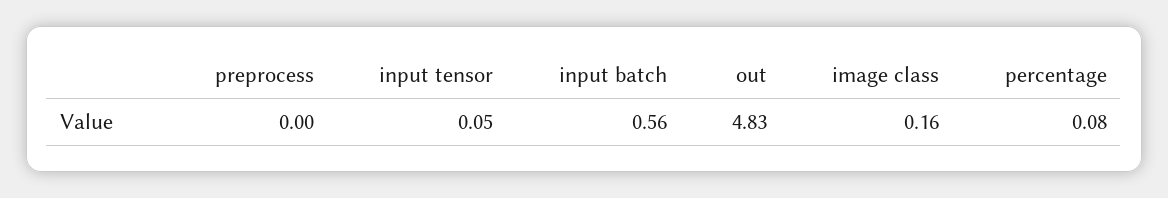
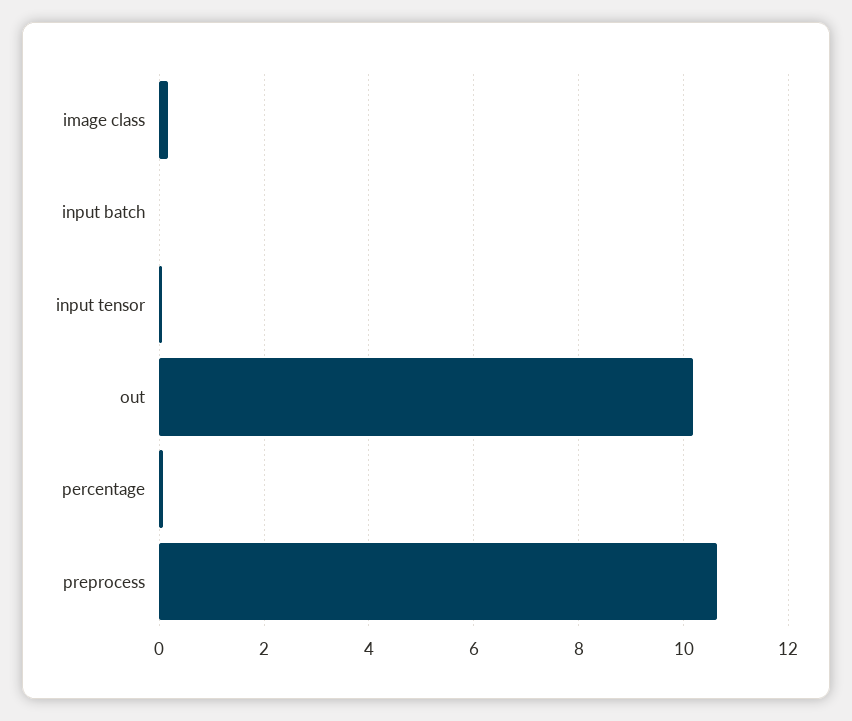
preprocess: 0 -> 10.6
input batch: 0.56 -> 0
out: 4.83 -> 10.2

